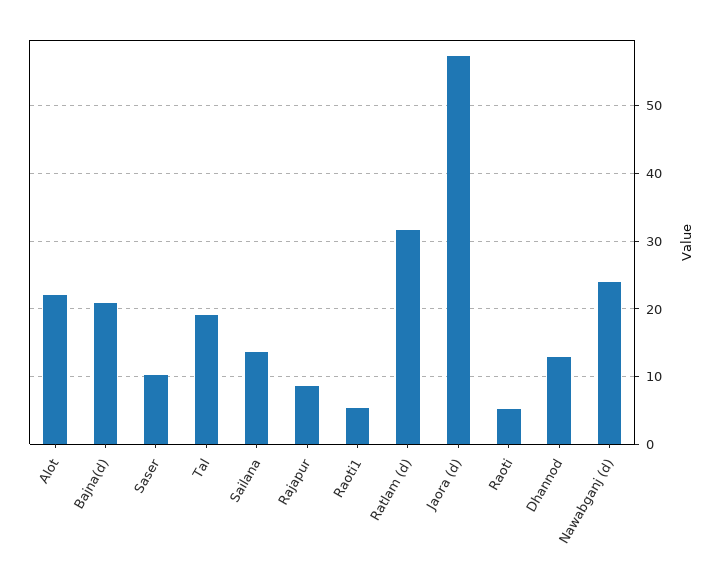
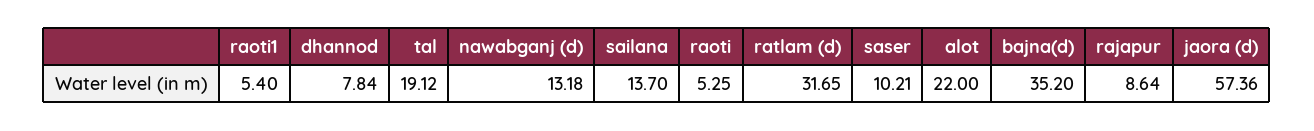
Bajna(d): 21 -> 35.2
Dhannod: 13 -> 7.84
Nawabganj (d): 24 -> 13.18

